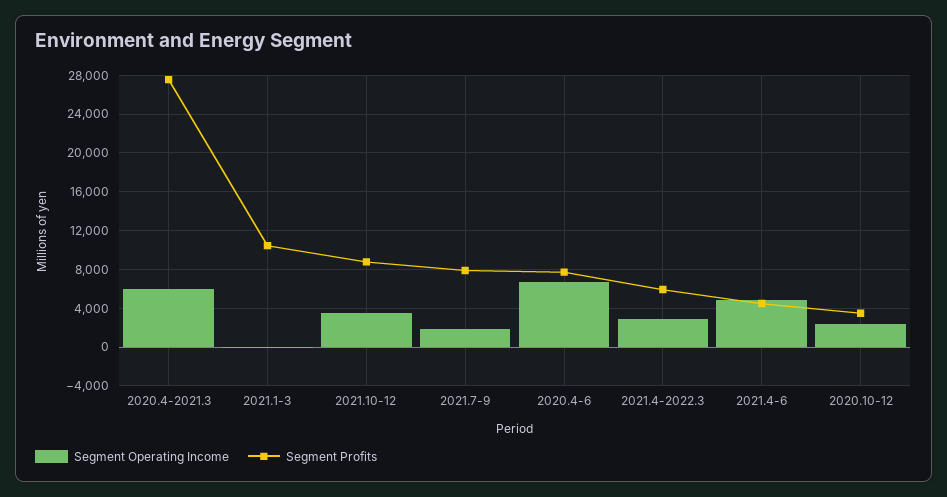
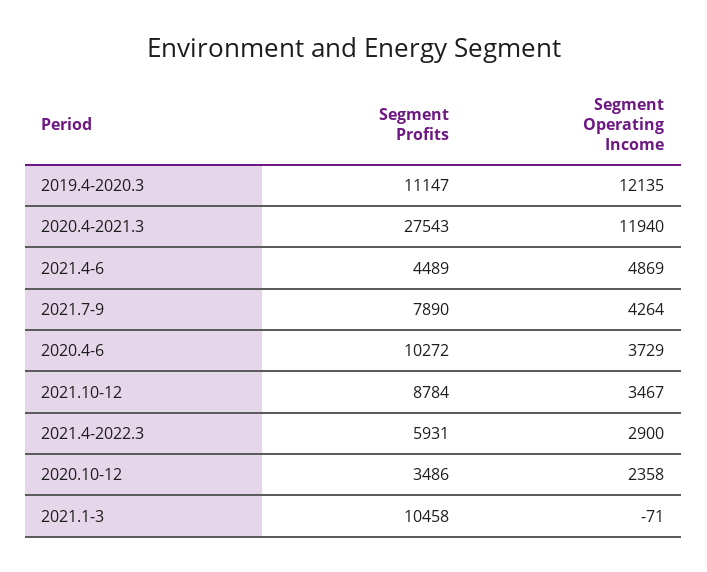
Segment Operating Income, 2020.4-2021.3: 6000 -> 11940
Segment Operating Income, 2021.7-9: 2000 -> 4264
Segment Operating Income, 2020.4-6: 7000 -> 3729
Segment Profits, 2020.4-6: 8000 -> 10272
Segment Profits, 2019.4-2020.3: none -> 11147
Segment Operating Income, 2019.4-2020.3: none -> 12135

